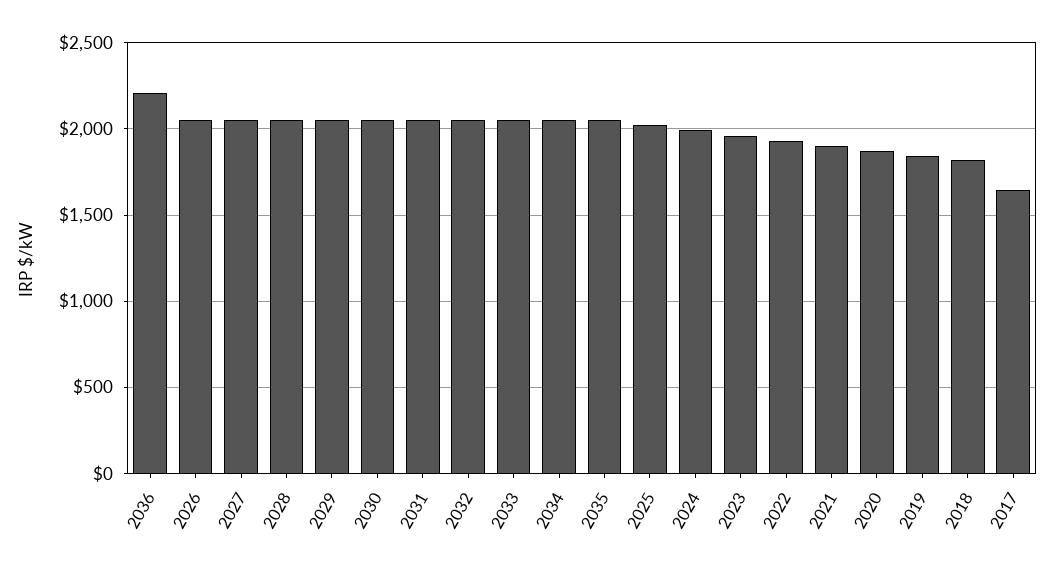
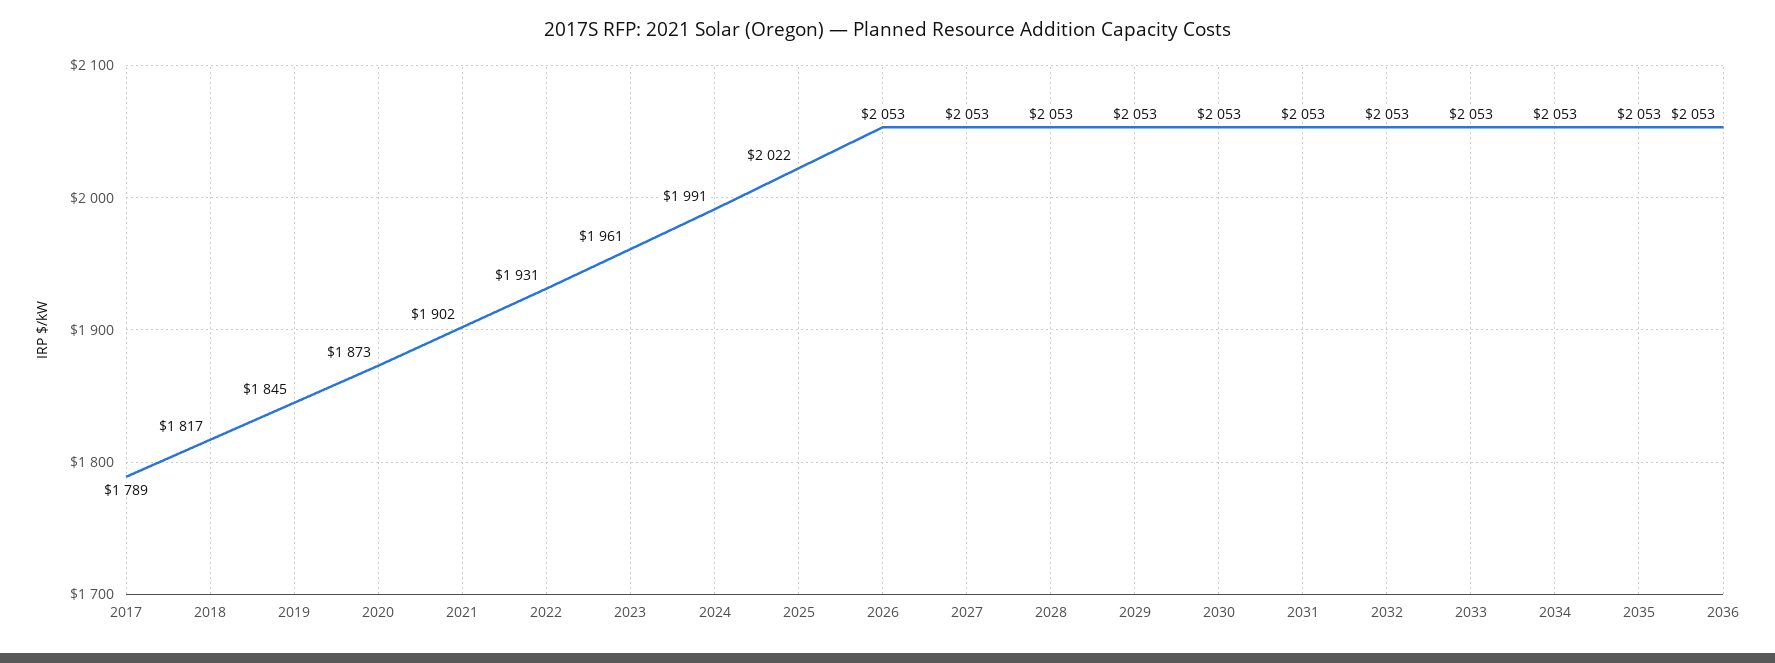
2036: 2200 -> 2053
2017: 1650 -> 1789

